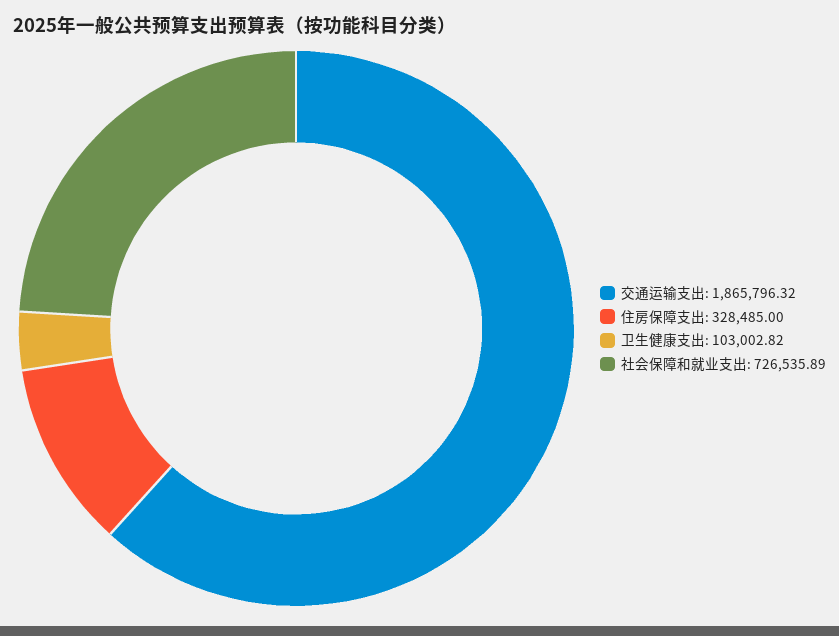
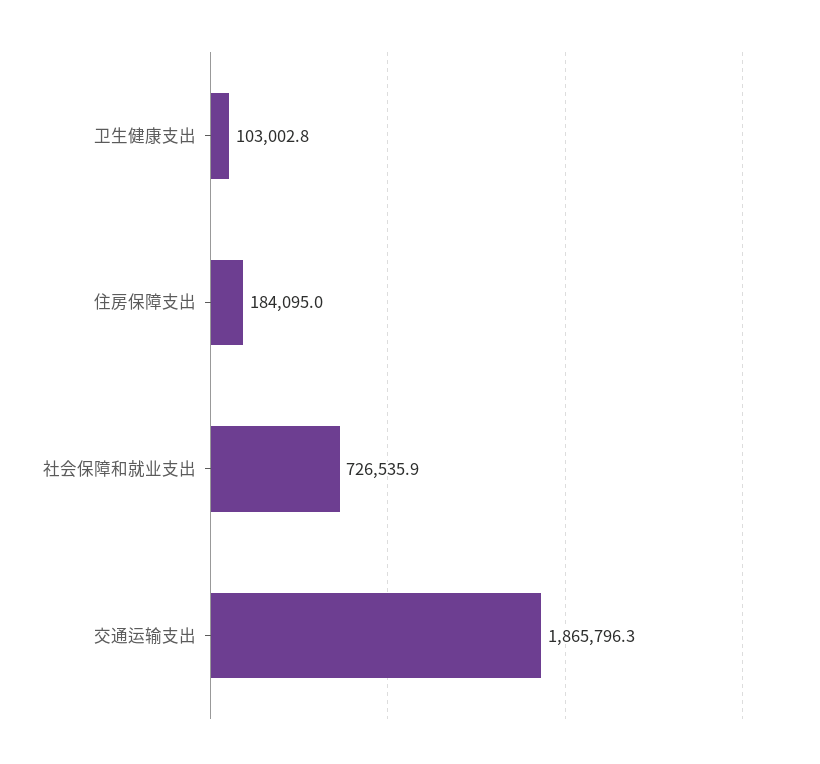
住房保障支出: 328485 -> 184095

